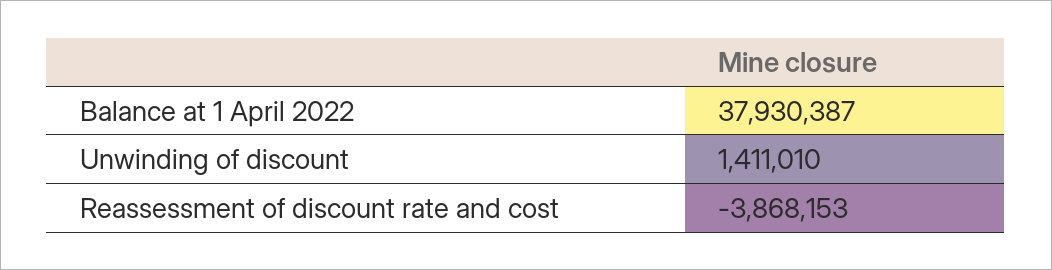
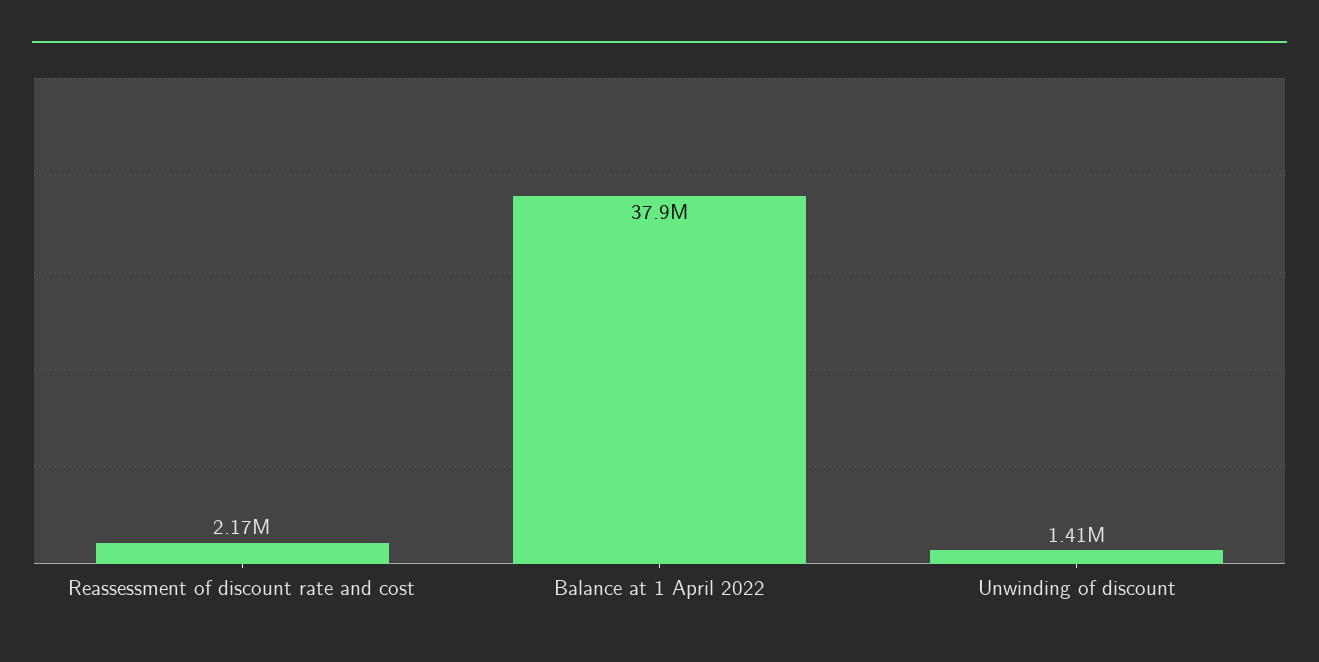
Reassessment of discount rate and cost: -3868153 -> 2170000

